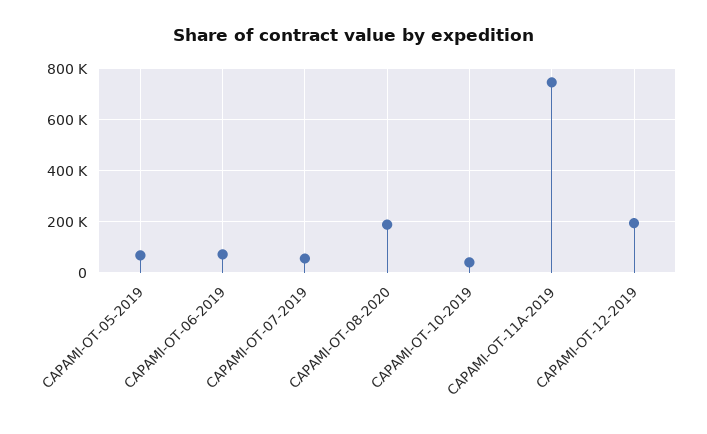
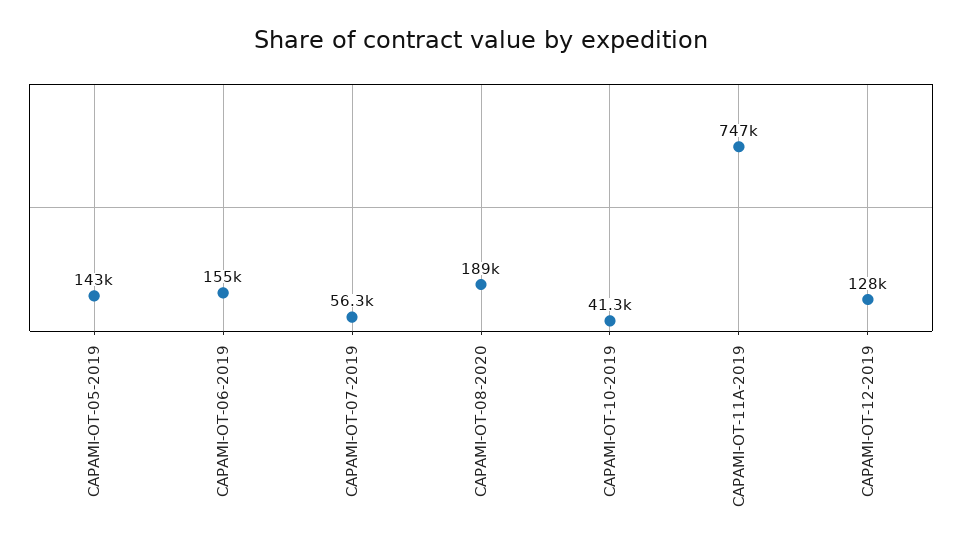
CAPAMI-OT-05-2019: 75000 -> 143000
CAPAMI-OT-06-2019: 75000 -> 155000
CAPAMI-OT-12-2019: 200000 -> 128000

